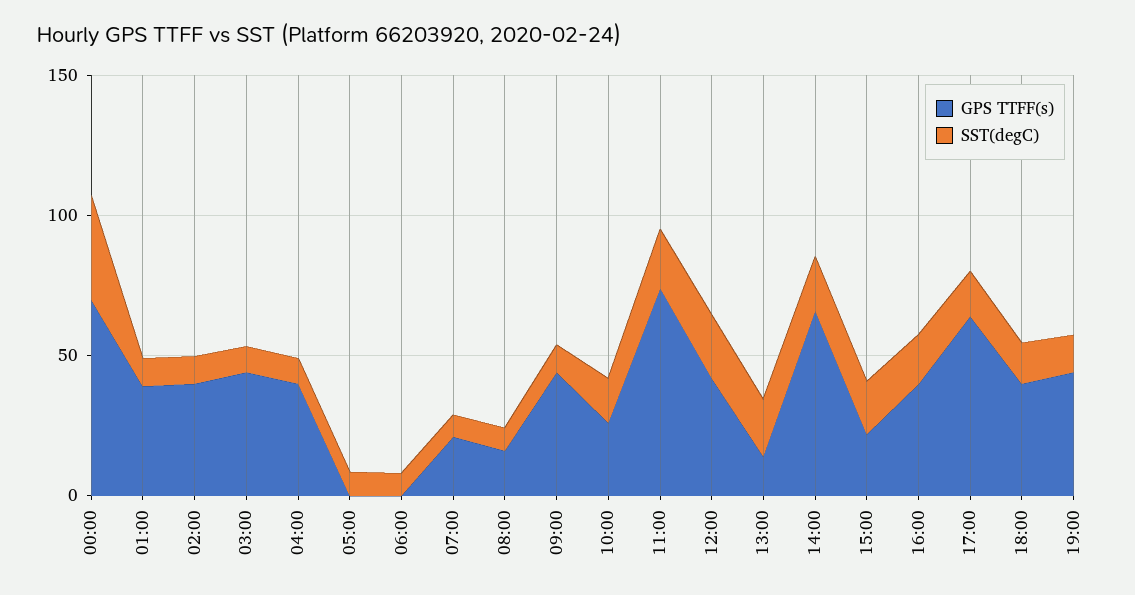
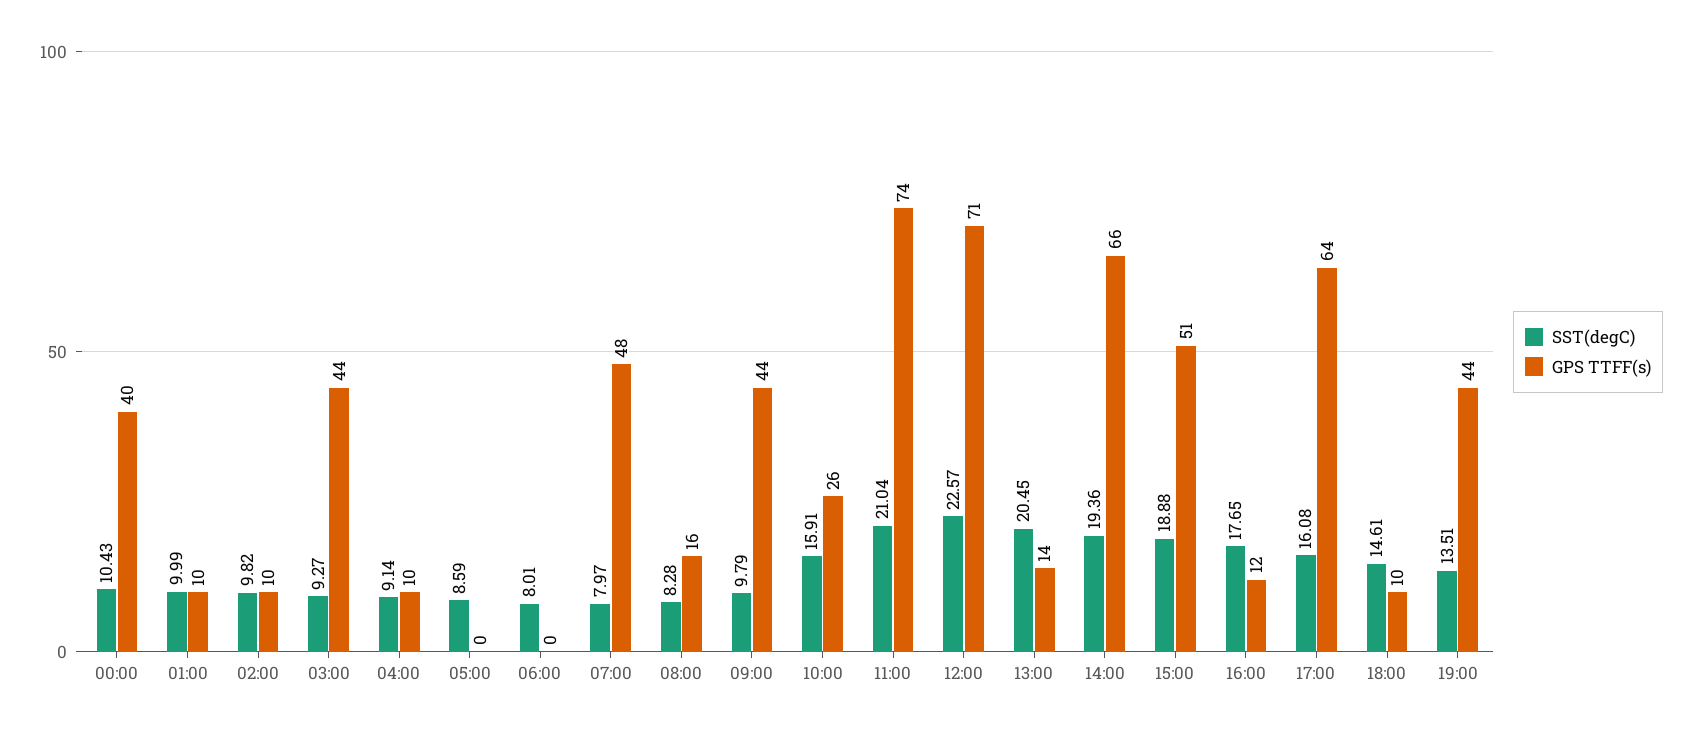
GPS TTFF(s), 00:00: 70 -> 40
SST(degC), 00:00: 40 -> 10.43
GPS TTFF(s), 01:00: 40 -> 10
GPS TTFF(s), 02:00: 40 -> 10
GPS TTFF(s), 04:00: 40 -> 10
GPS TTFF(s), 07:00: 20 -> 48
GPS TTFF(s), 12:00: 40 -> 71
GPS TTFF(s), 15:00: 20 -> 51
GPS TTFF(s), 16:00: 40 -> 12
GPS TTFF(s), 18:00: 40 -> 10

